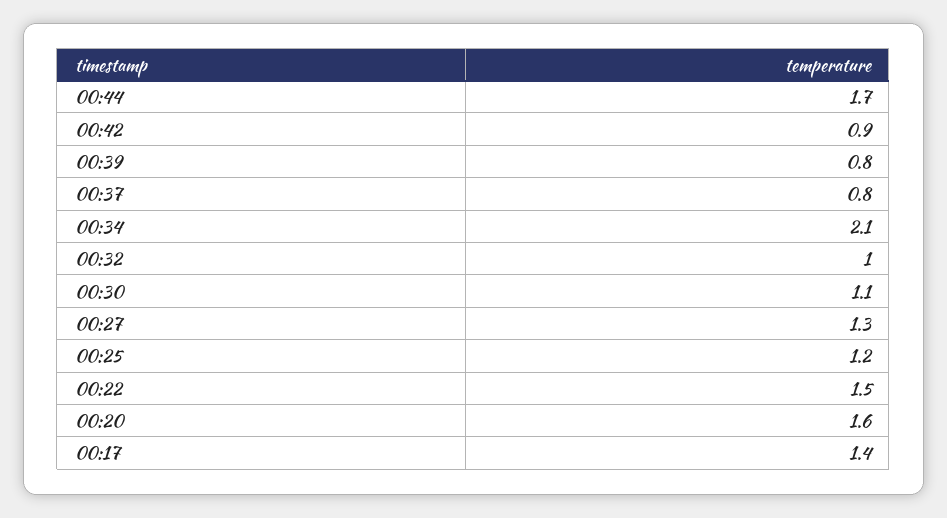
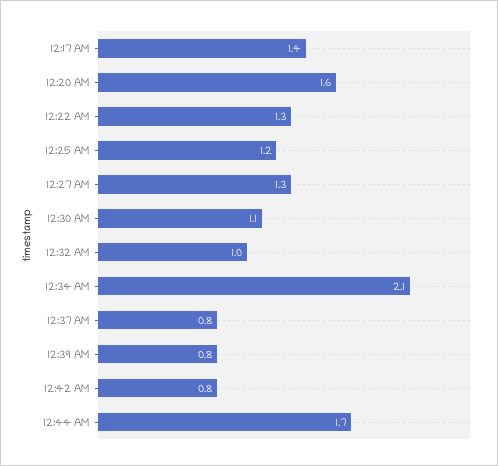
00:42: 0.9 -> 0.8
00:22: 1.5 -> 1.3

